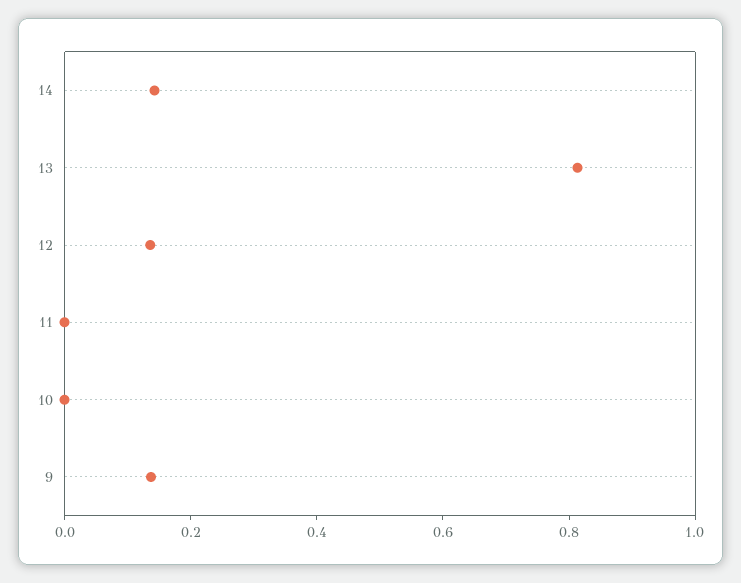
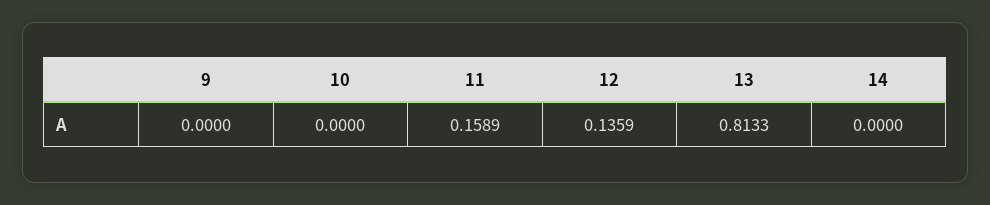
14: 0.15 -> 0
11: 0 -> 0.1589
9: 0.15 -> 0

